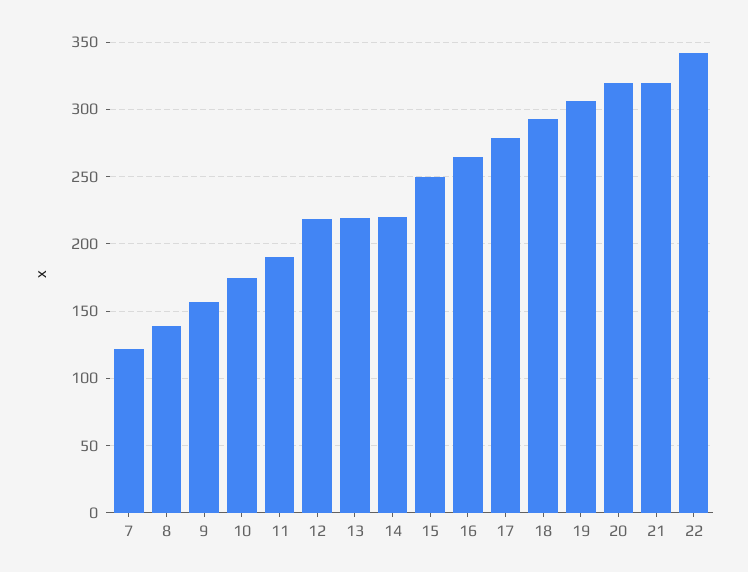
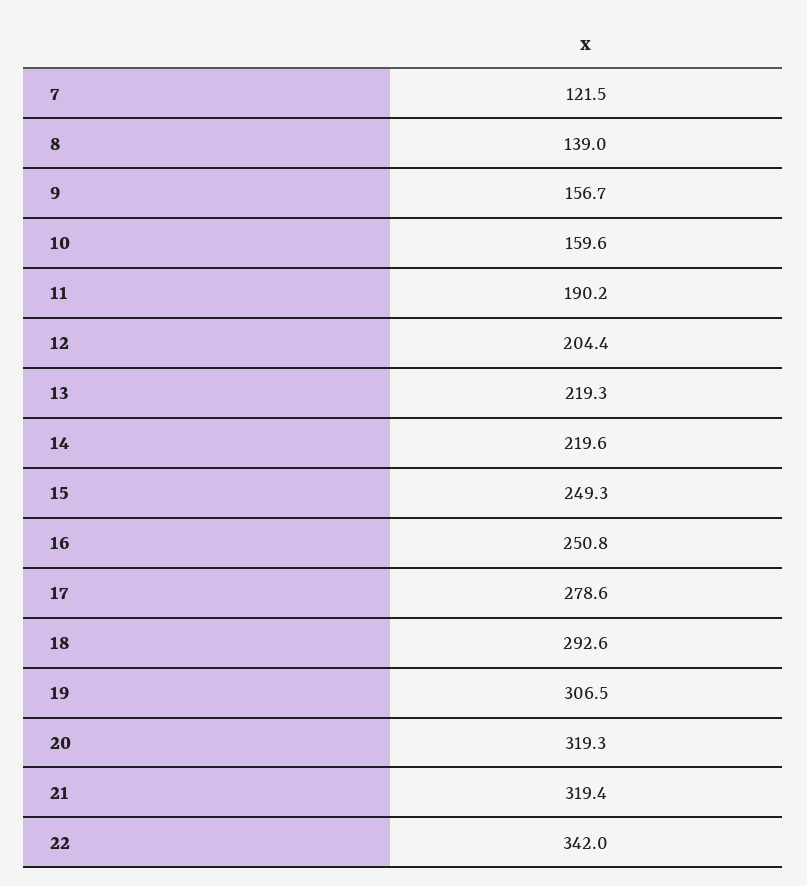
10: 175 -> 159.6
12: 220 -> 204.4
16: 265 -> 250.8

